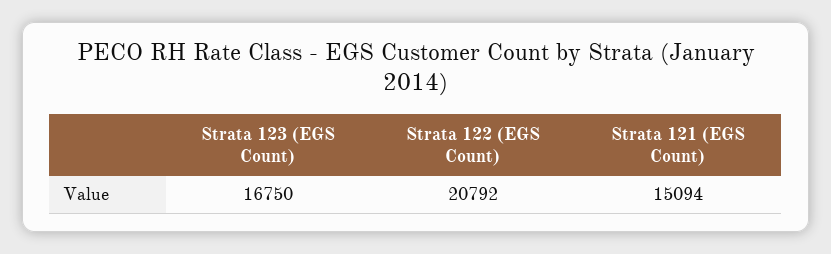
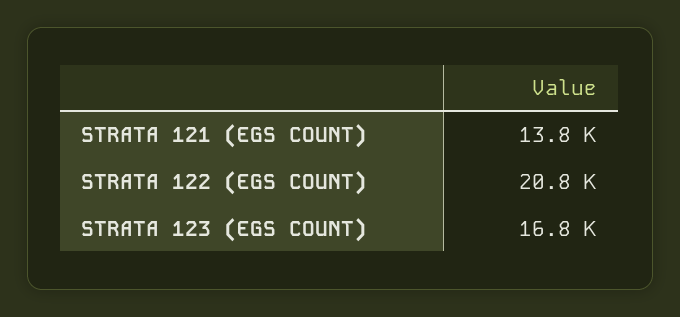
Strata 121 (EGS Count): 15094 -> 13800

